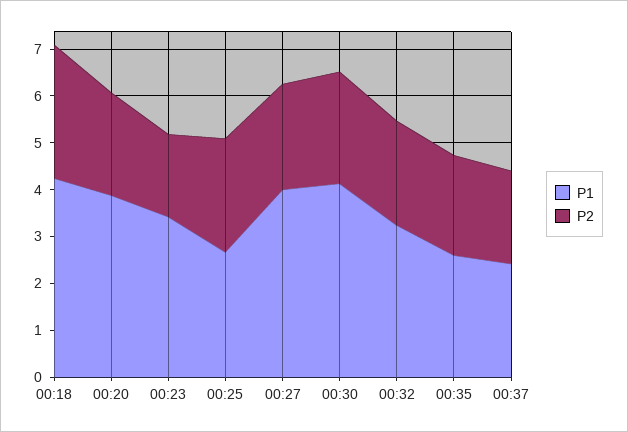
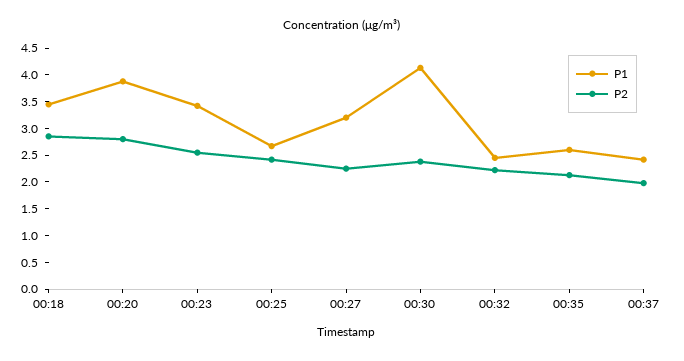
P1, 00:18: 4.2 -> 3.5
P2, 00:20: 2.2 -> 2.75
P2, 00:23: 1.8 -> 2.5
P1, 00:27: 4 -> 3.25
P1, 00:32: 3.2 -> 2.5

